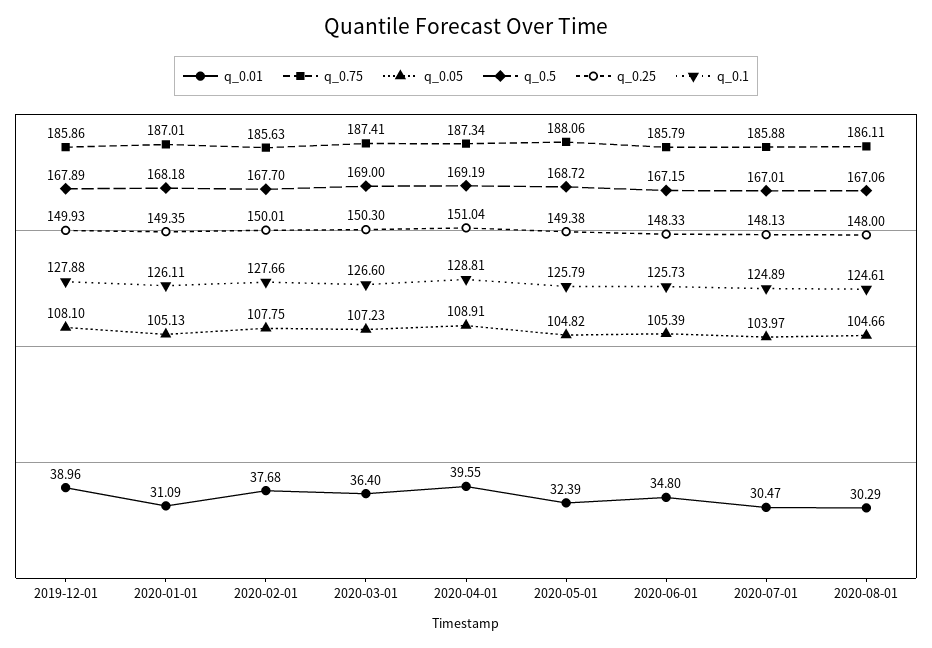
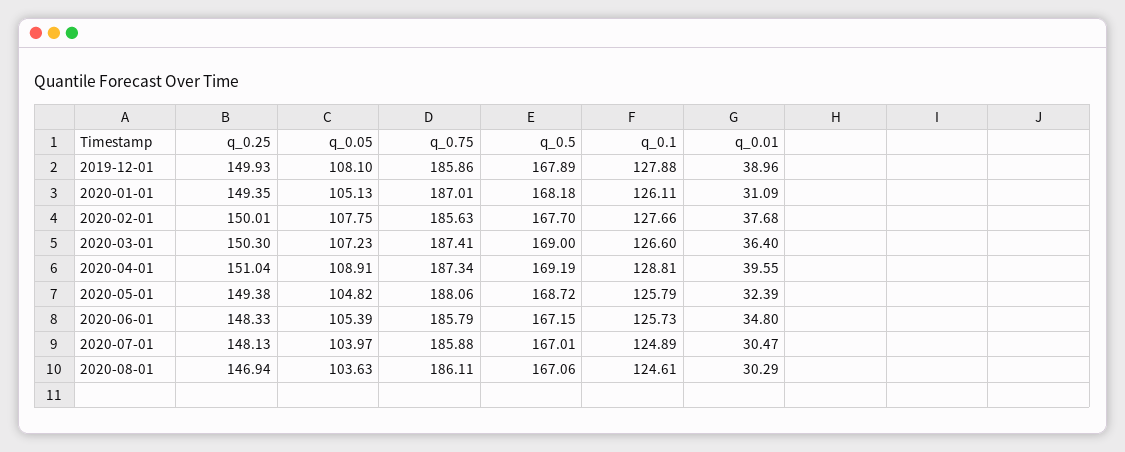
q_0.05, 2020-08-01: 104.66 -> 103.63
q_0.25, 2020-08-01: 148 -> 146.94

